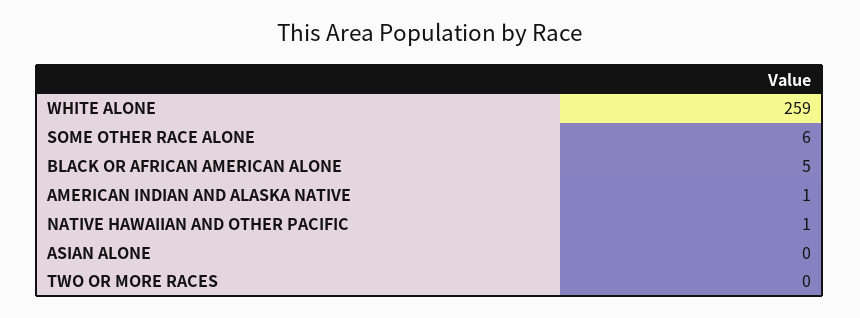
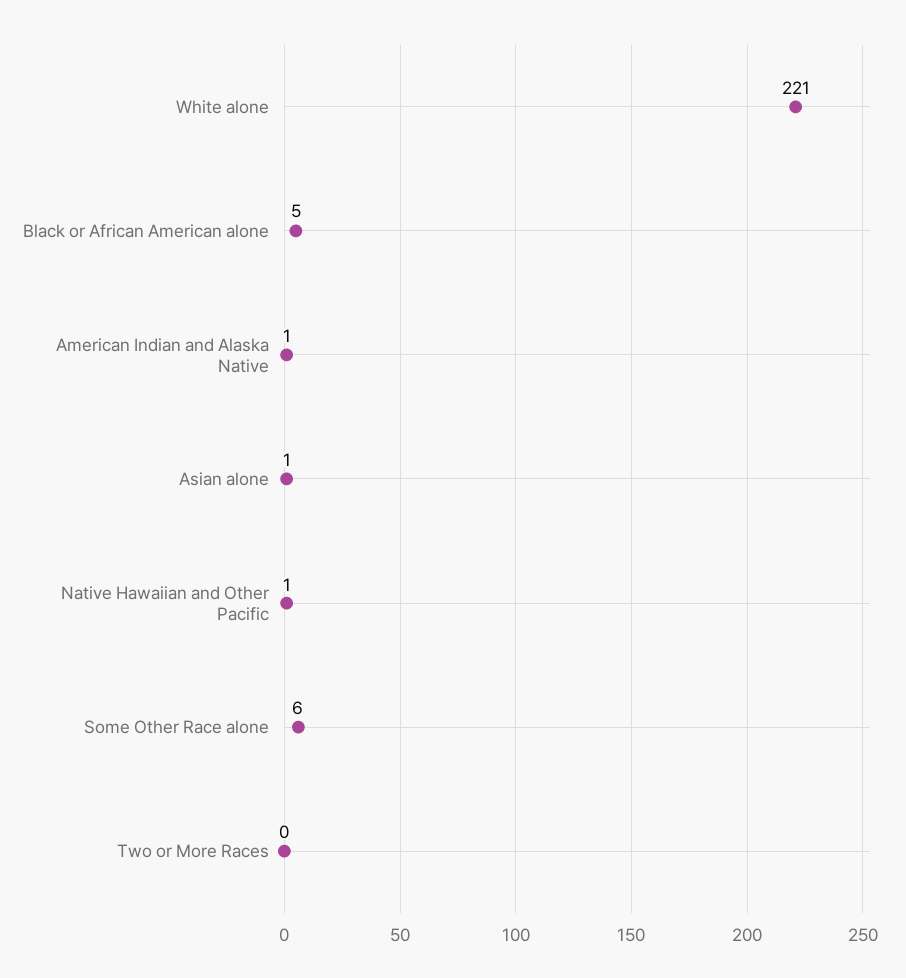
WHITE ALONE: 259 -> 221
ASIAN ALONE: 0 -> 1

